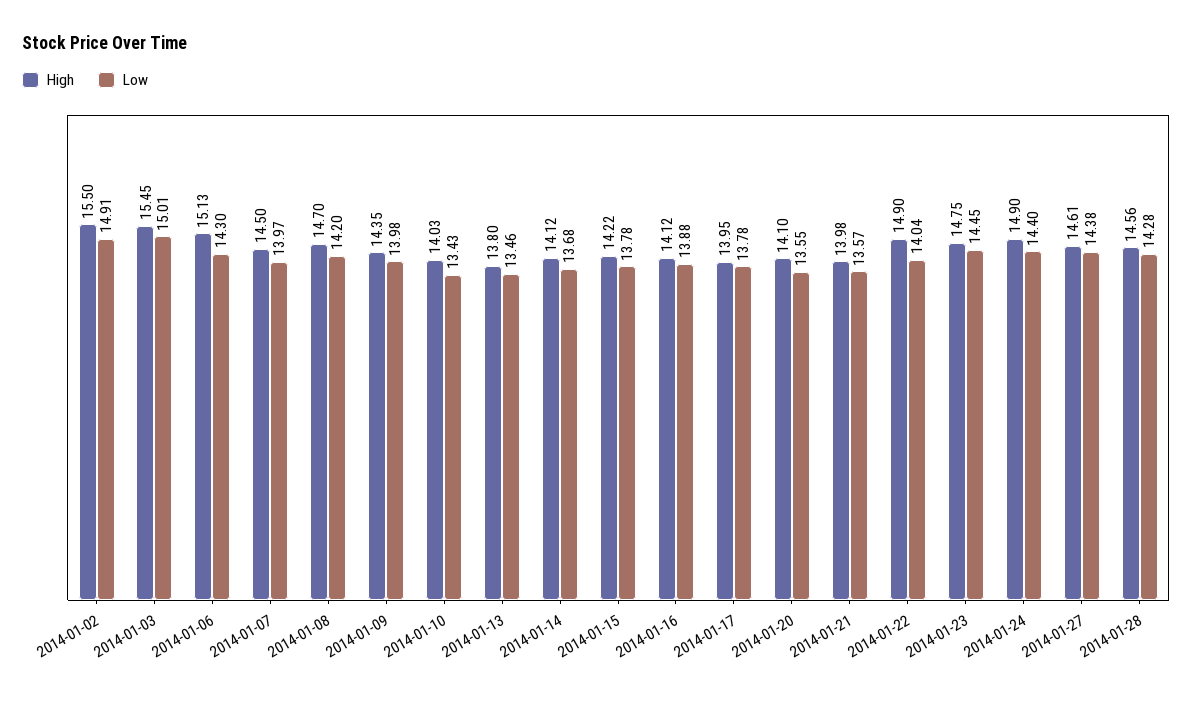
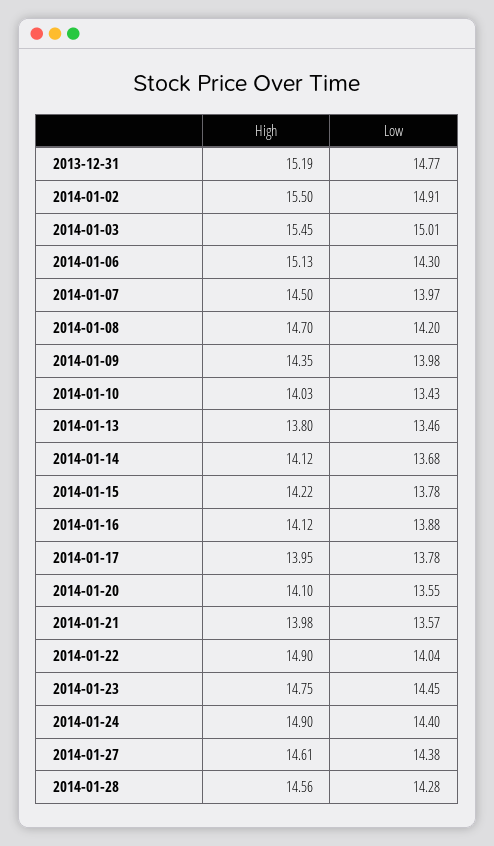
High, 2013-12-31: none -> 15.19
Low, 2013-12-31: none -> 14.77

